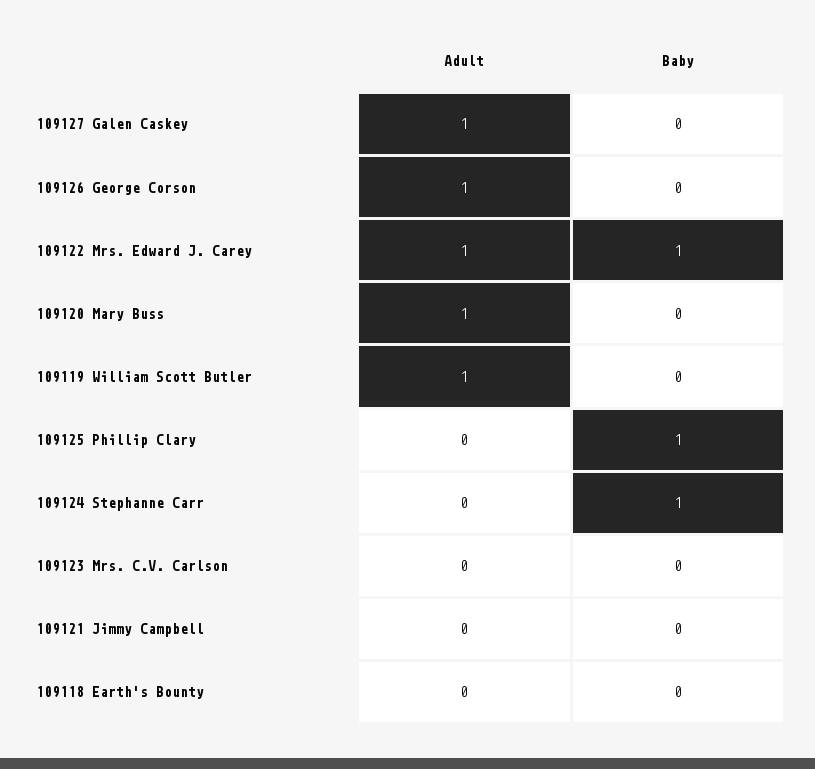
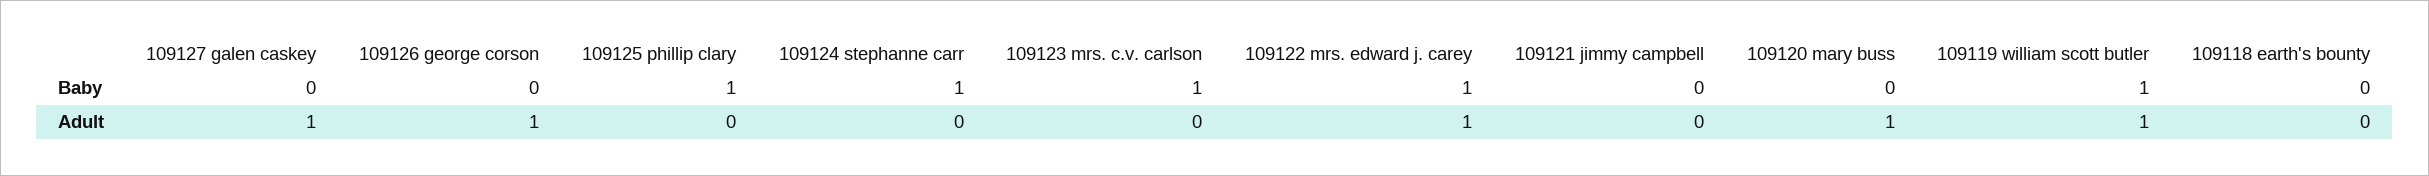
Baby, 109119 William Scott Butler: 0 -> 1
Baby, 109123 Mrs. C.V. Carlson: 0 -> 1

